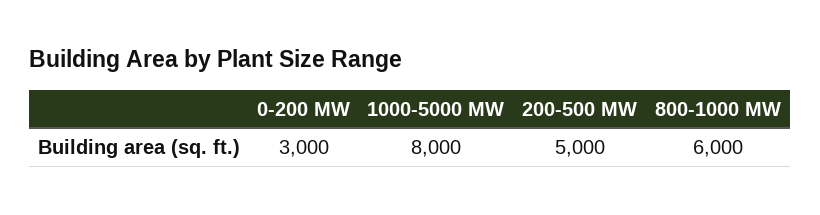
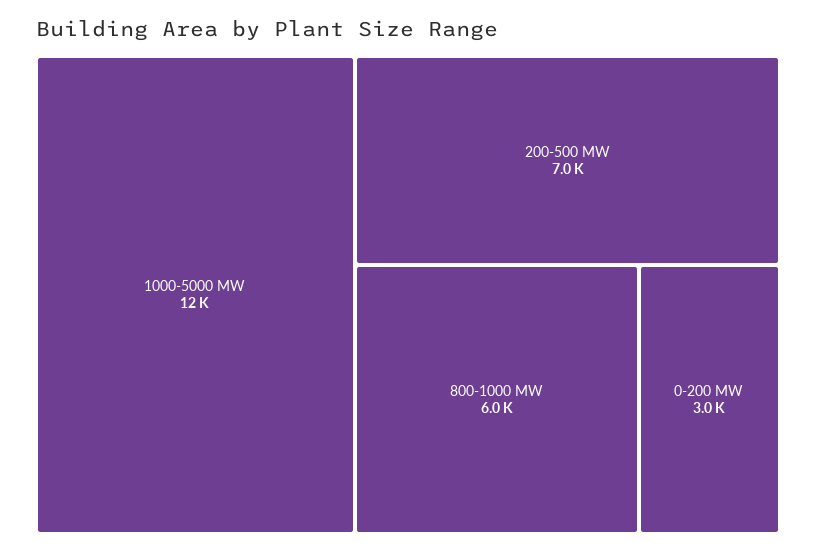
1000-5000 MW: 8000 -> 12000
200-500 MW: 5000 -> 7000

